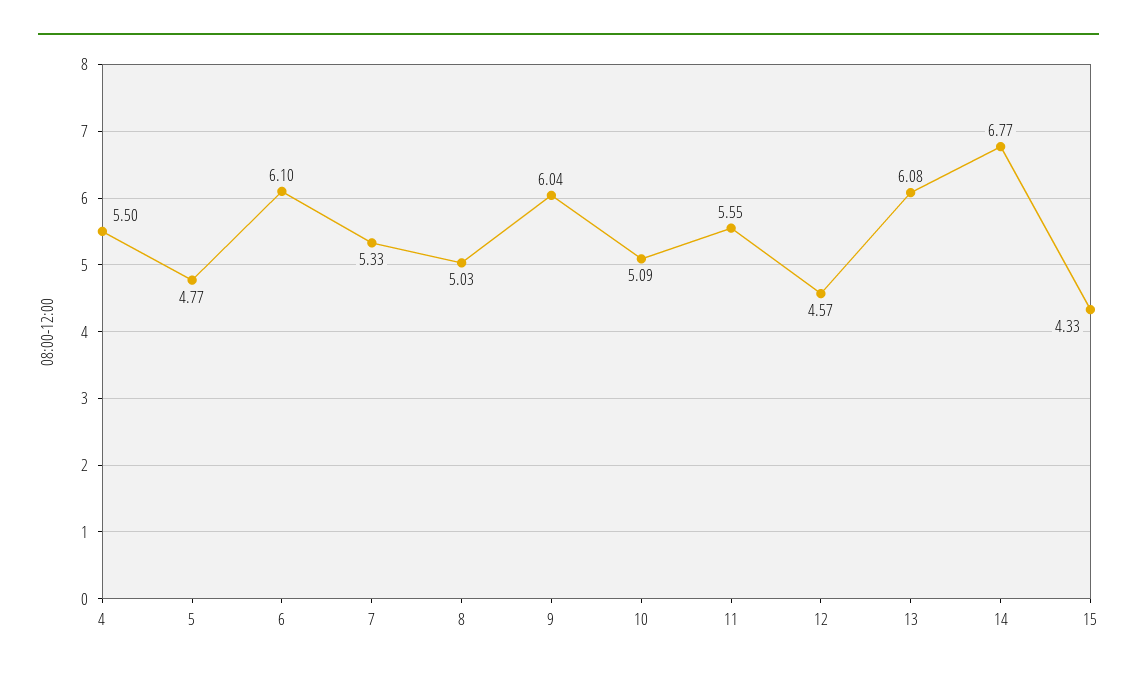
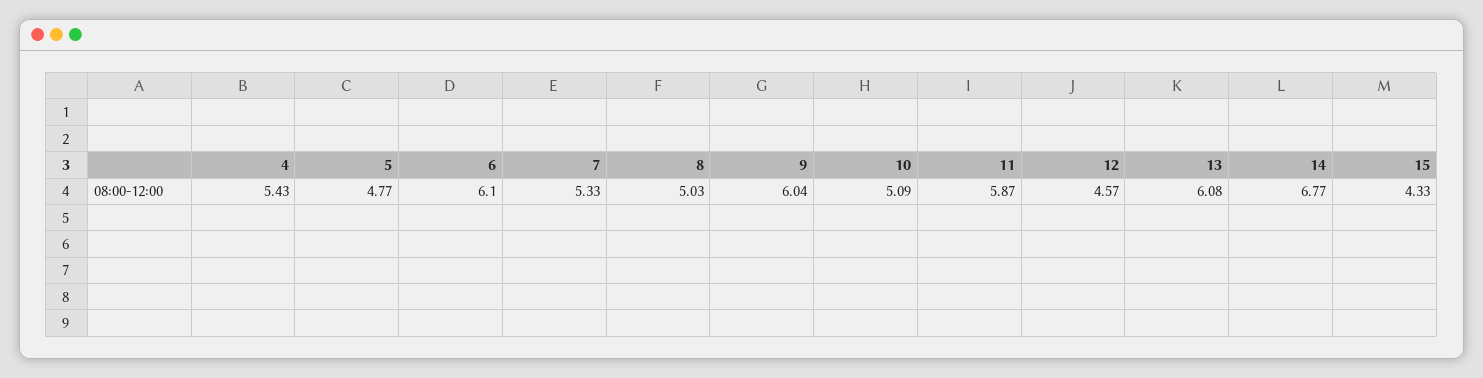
4: 5.5 -> 5.43
11: 5.55 -> 5.87

